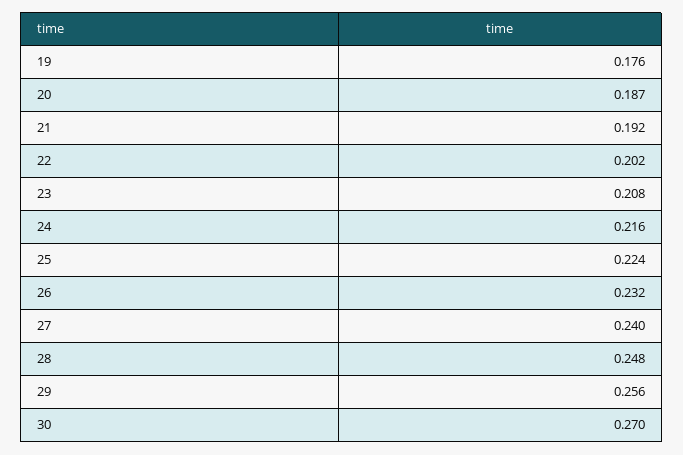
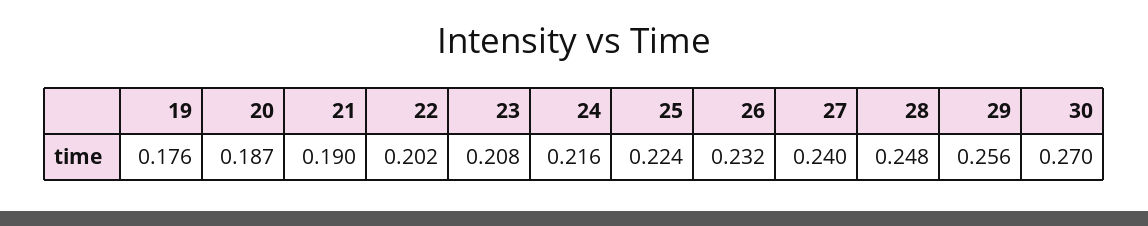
21: 0.192 -> 0.19

